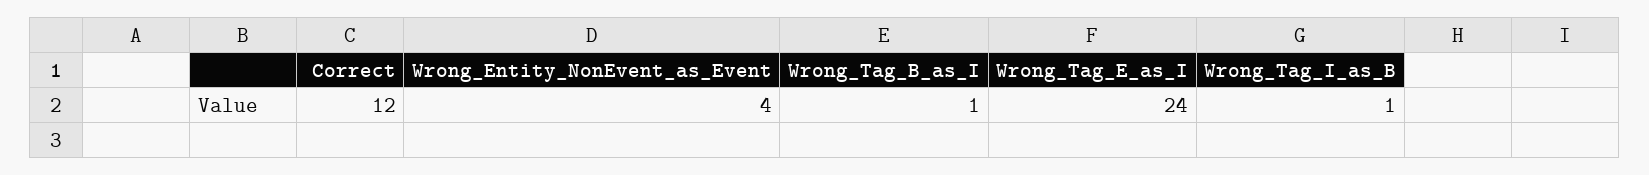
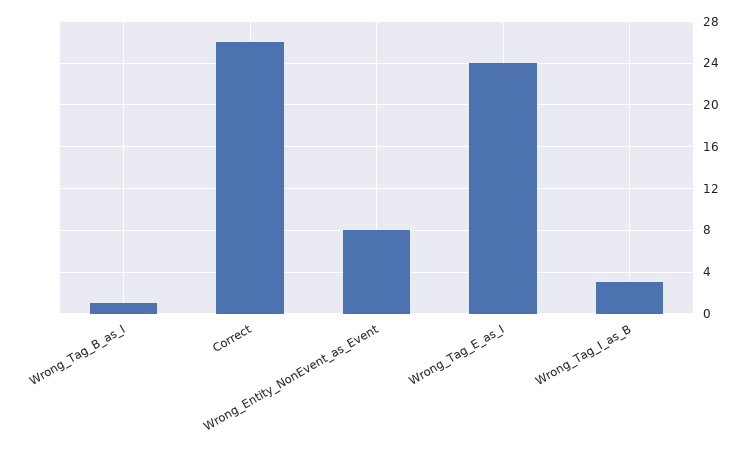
Correct: 12 -> 26
Wrong_Entity_NonEvent_as_Event: 4 -> 8
Wrong_Tag_I_as_B: 1 -> 3

